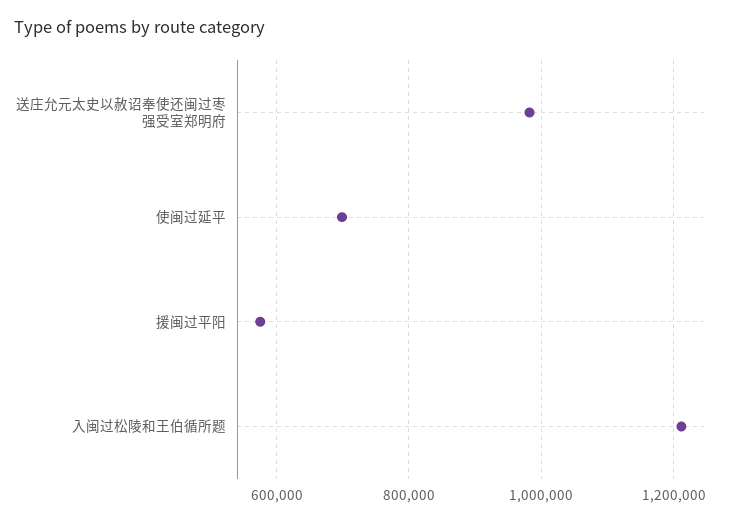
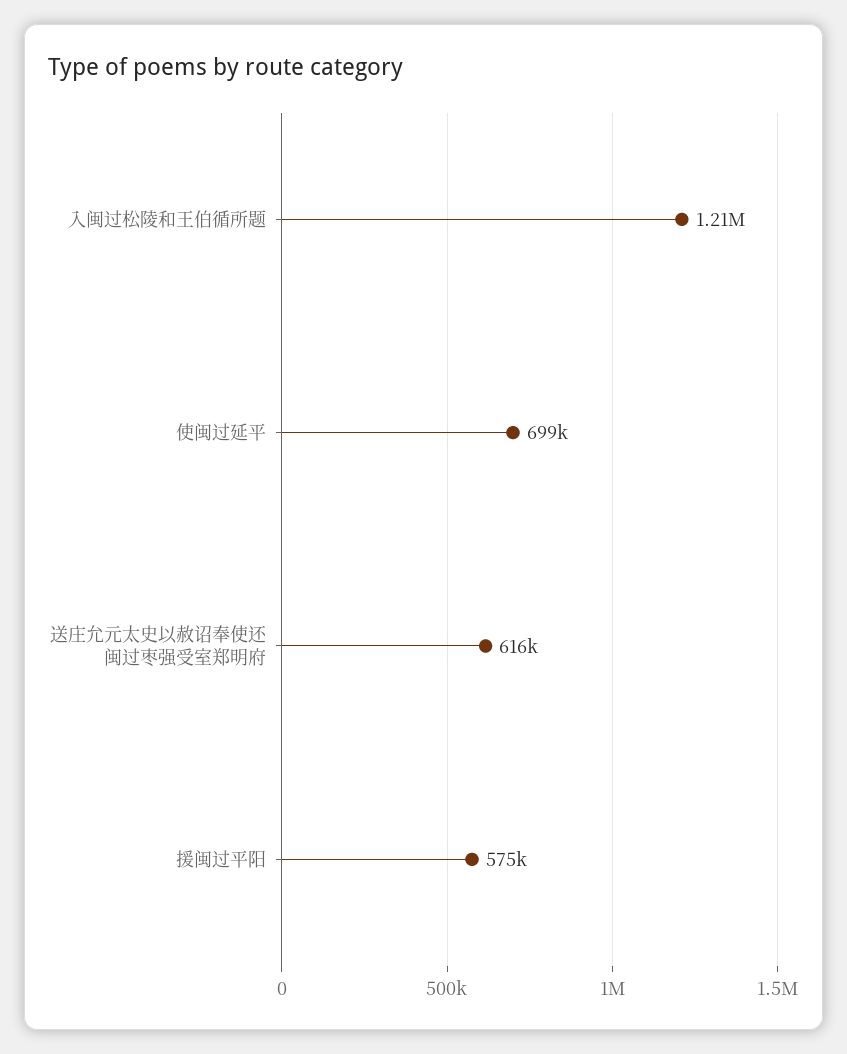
送庄允元太史以赦诏奉使还闽过枣强受室郑明府: 980000 -> 616000

